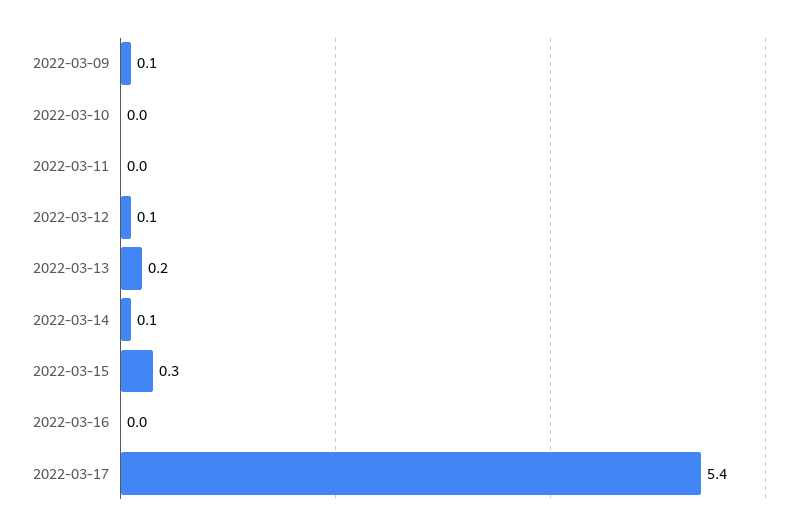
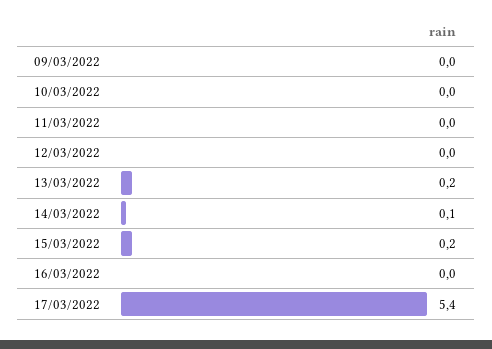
2022-03-09: 0.1 -> 0
2022-03-12: 0.1 -> 0
2022-03-15: 0.3 -> 0.2

